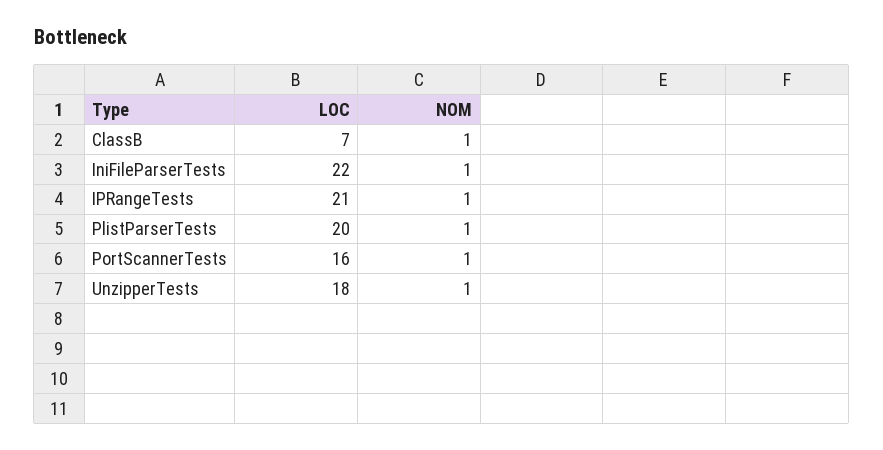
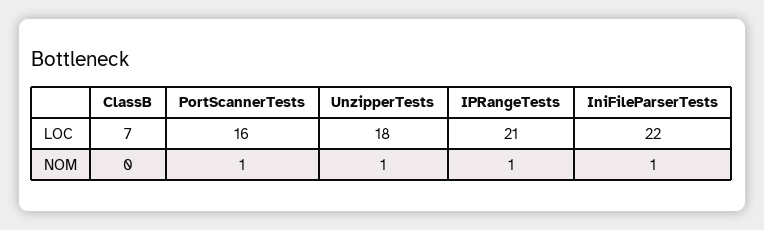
NOM, ClassB: 1 -> 0
LOC, PlistParserTests: 20 -> none
NOM, PlistParserTests: 1 -> none

